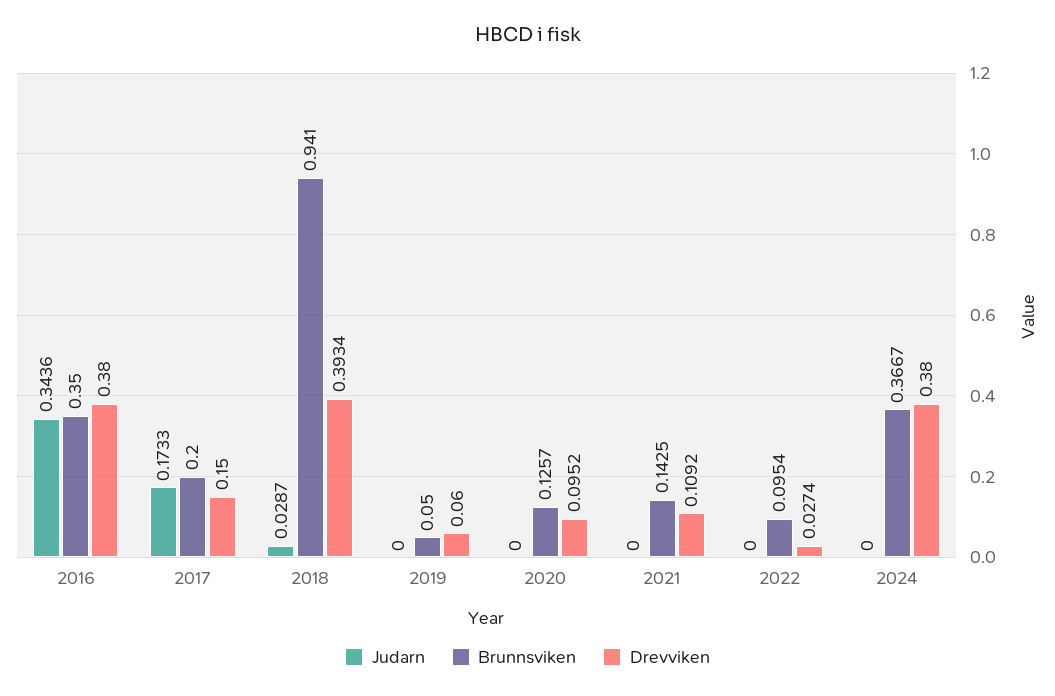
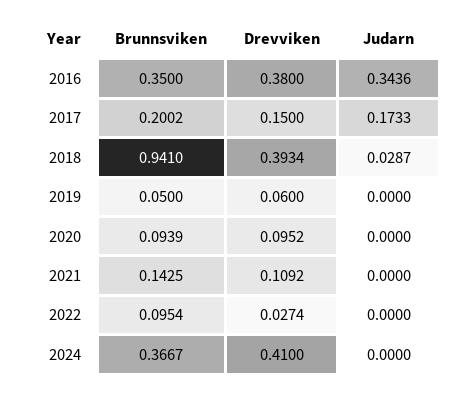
Brunnsviken, 2017: 0.2 -> 0.2002
Brunnsviken, 2020: 0.1257 -> 0.0939
Drevviken, 2024: 0.38 -> 0.41

